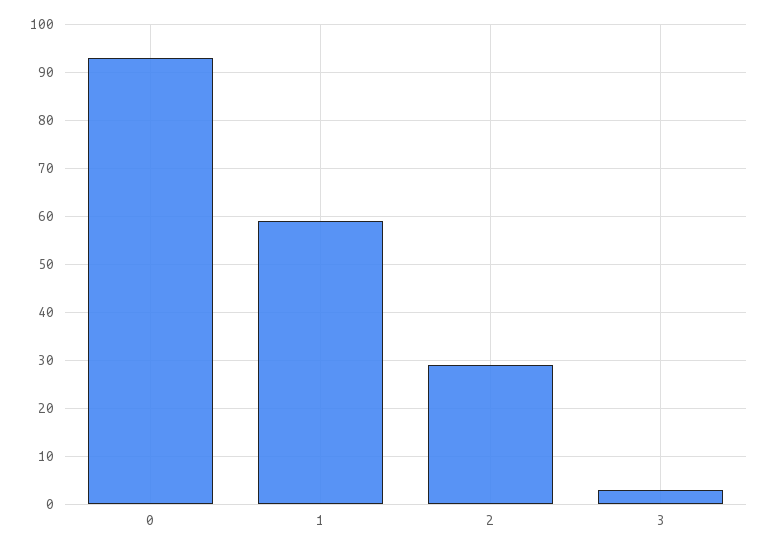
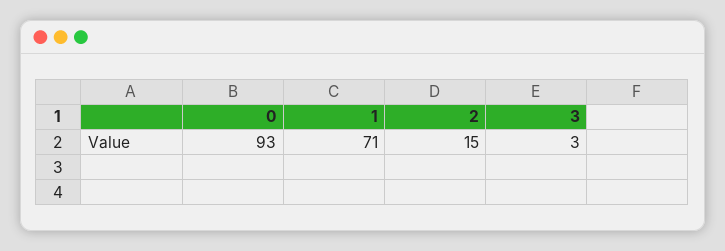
1: 60 -> 71
2: 30 -> 15

